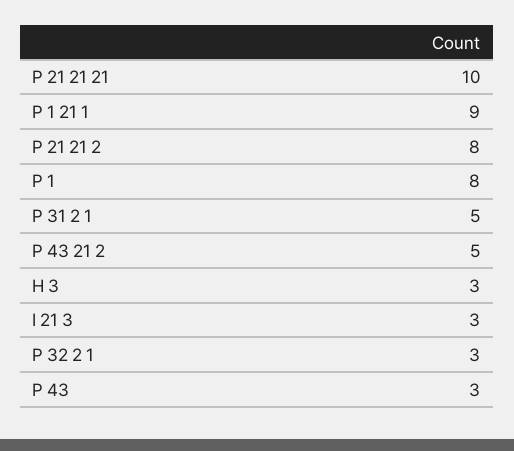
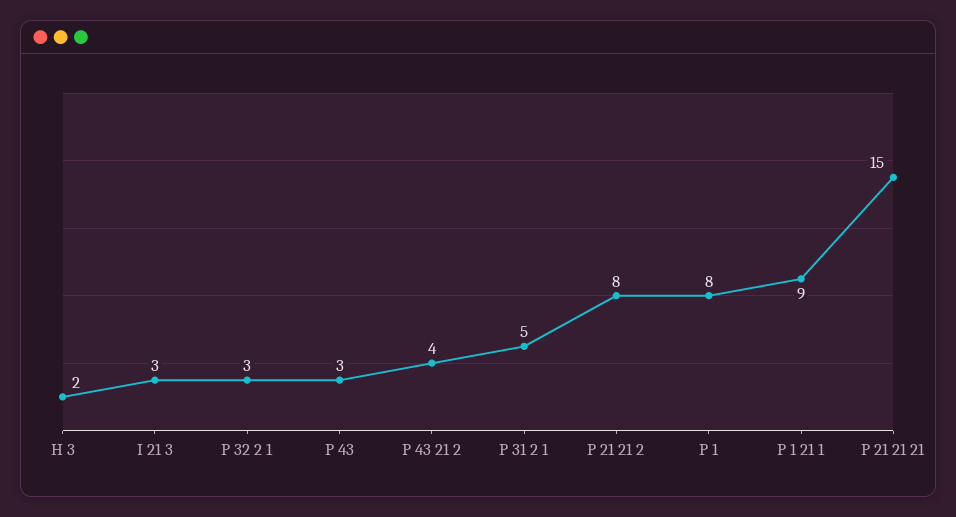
P 21 21 21: 10 -> 15
P 43 21 2: 5 -> 4
H 3: 3 -> 2

